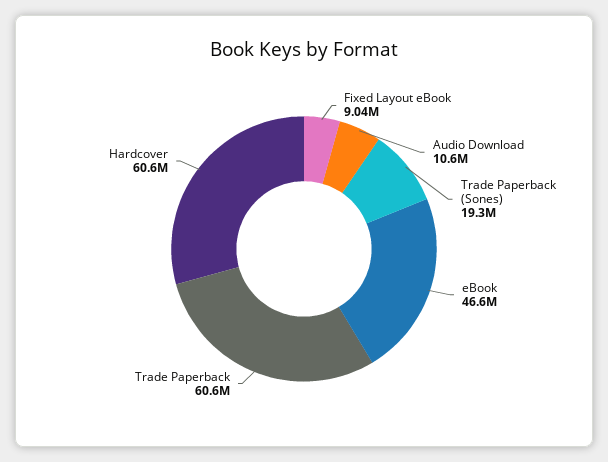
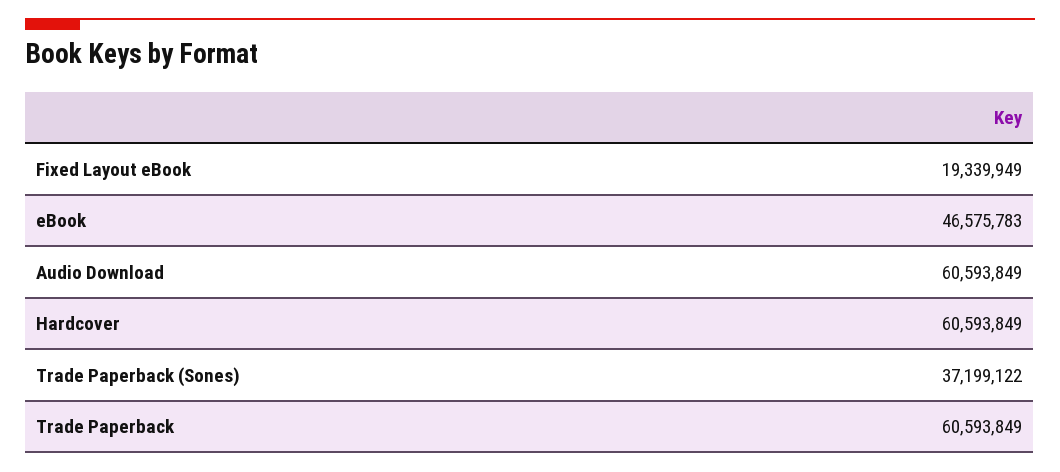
Fixed Layout eBook: 9040000 -> 19339949
Audio Download: 10600000 -> 60593849
Trade Paperback (Sones): 19300000 -> 37199122

